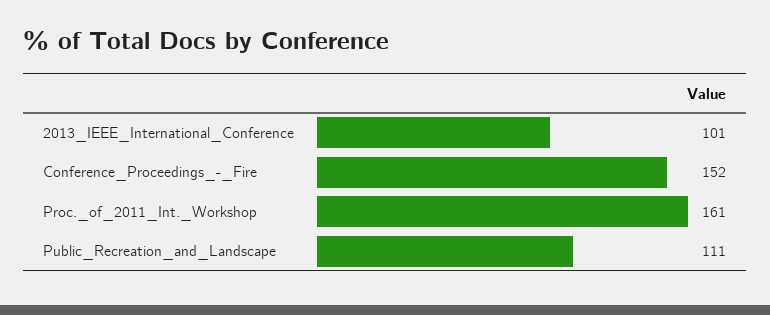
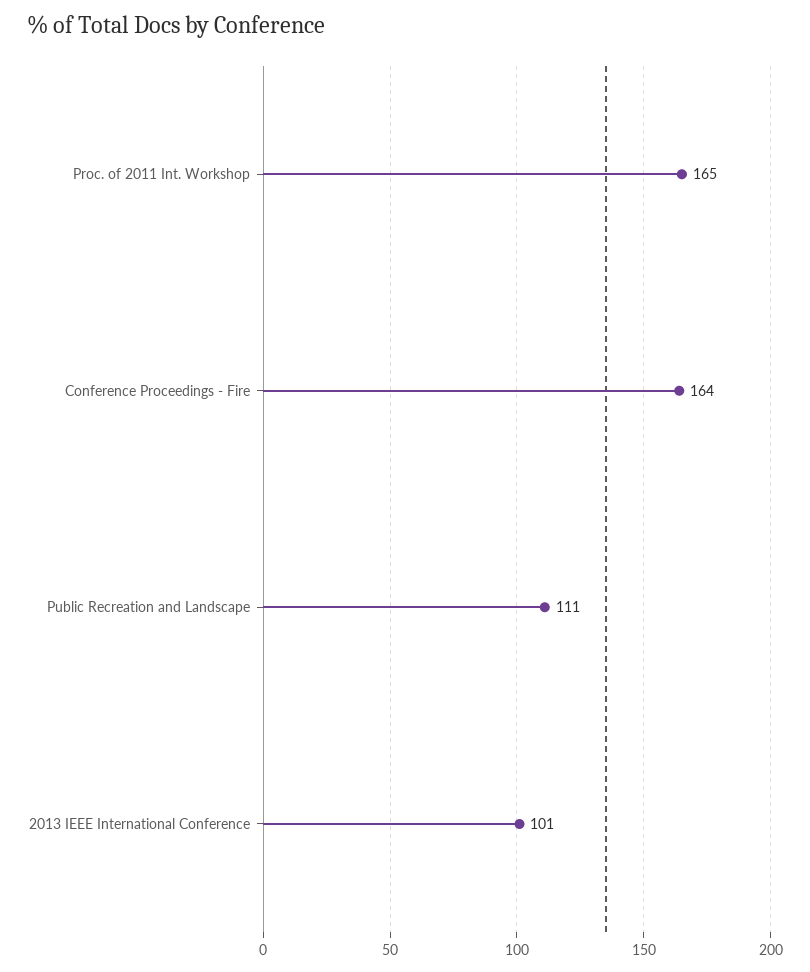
Conference_Proceedings_-_Fire: 152 -> 164
Proc._of_2011_Int._Workshop: 161 -> 165

